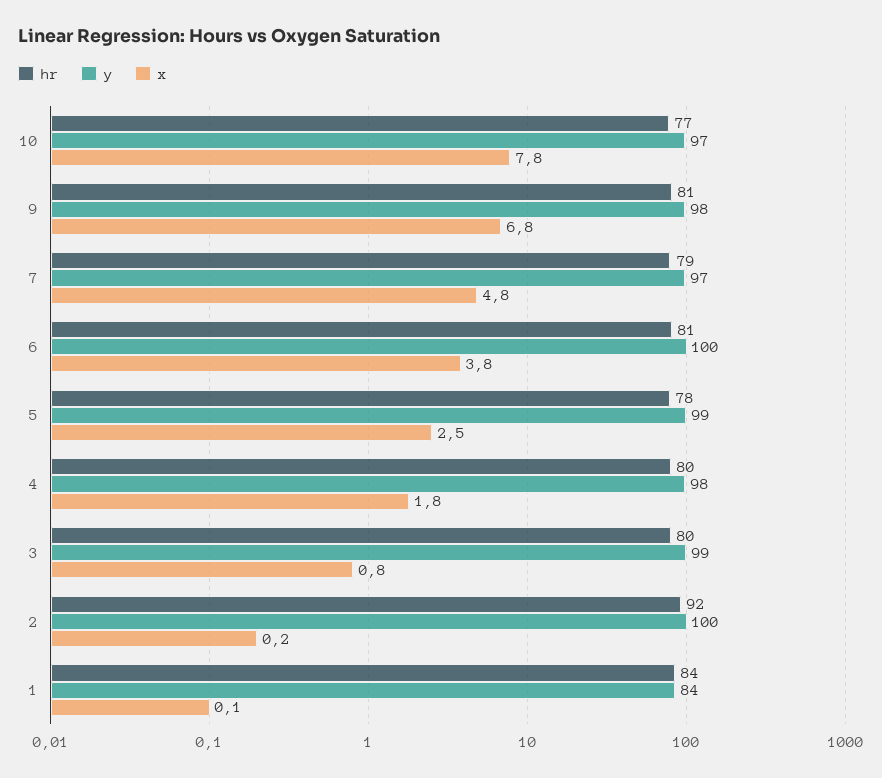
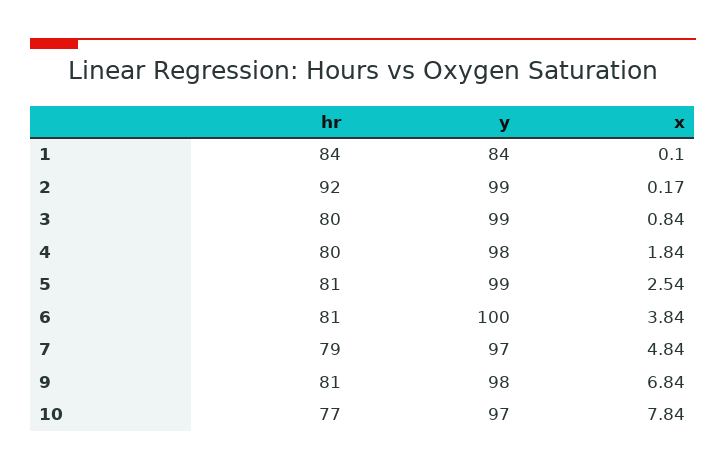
hr, 5: 78 -> 81
y, 2: 100 -> 99

